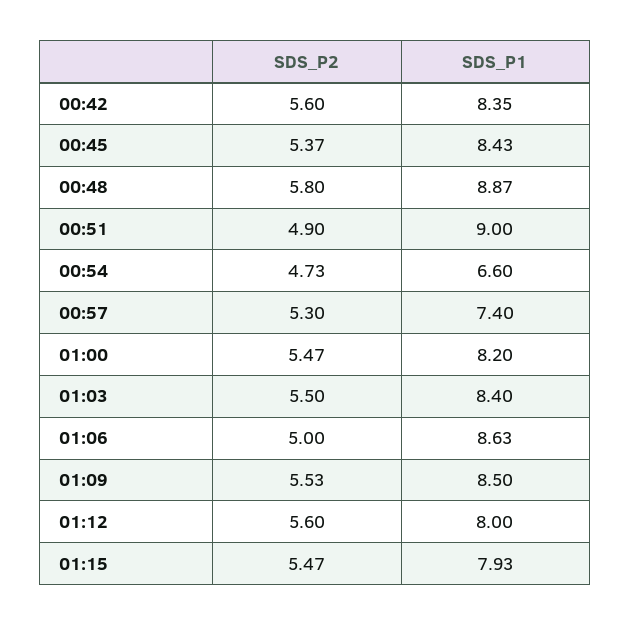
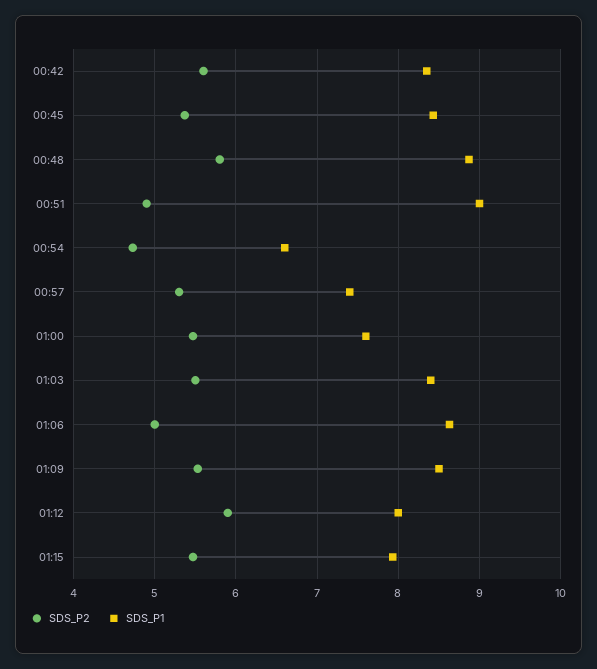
SDS_P1, 01:00: 8.2 -> 7.6
SDS_P2, 01:12: 5.6 -> 5.9

